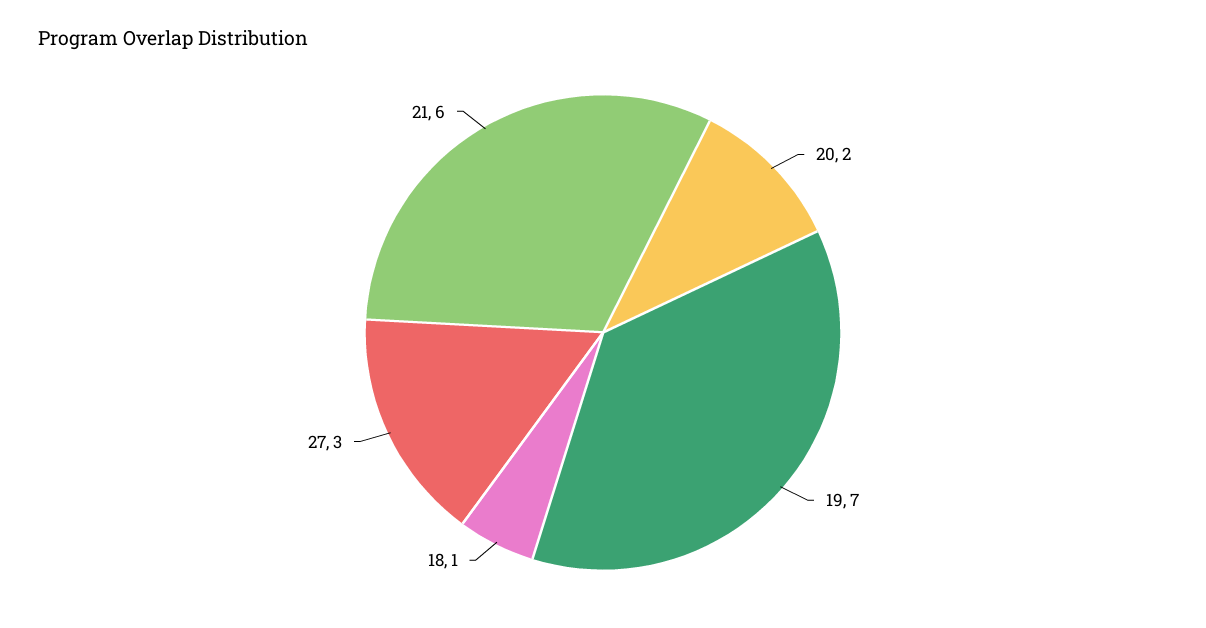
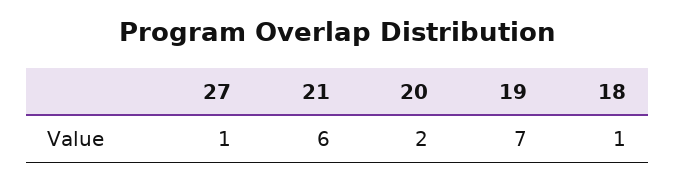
27: 3 -> 1

